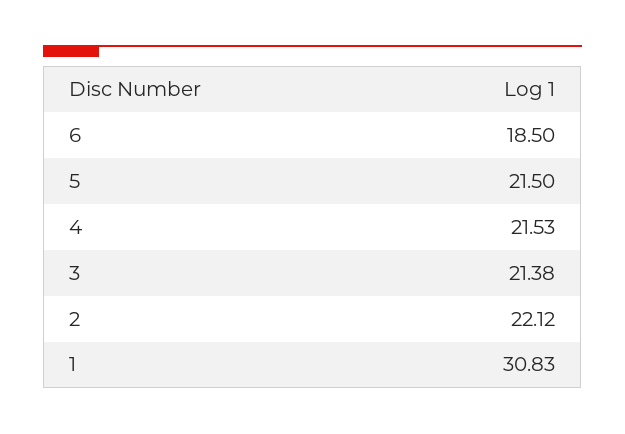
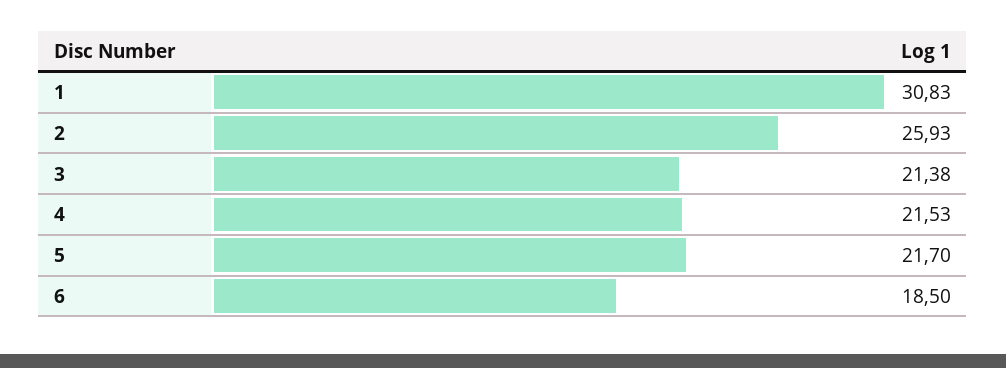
5: 21.5 -> 21.7
2: 22.12 -> 25.93

